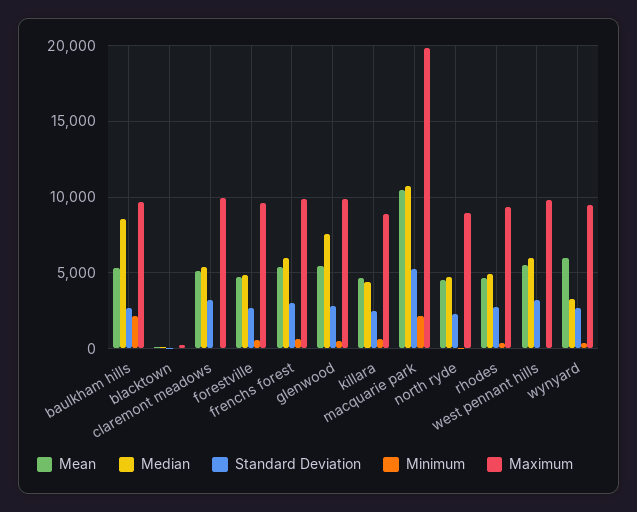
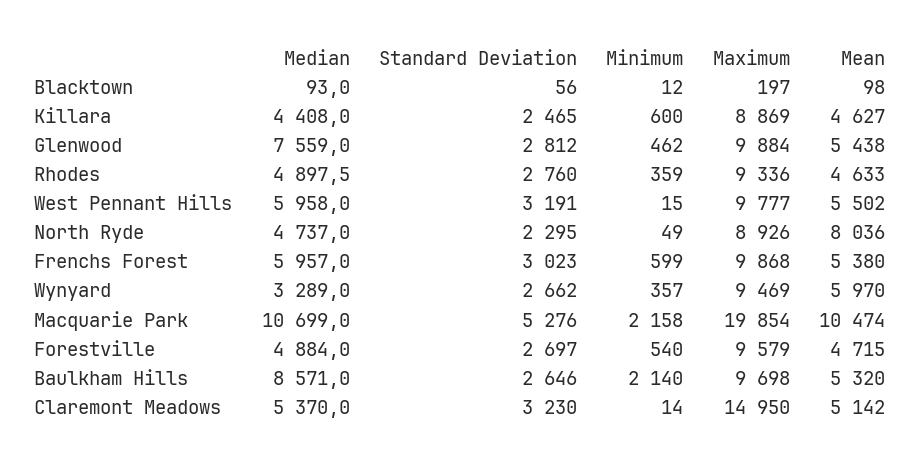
Maximum, claremont meadows: 10000 -> 14950
Mean, north ryde: 4500 -> 8036

